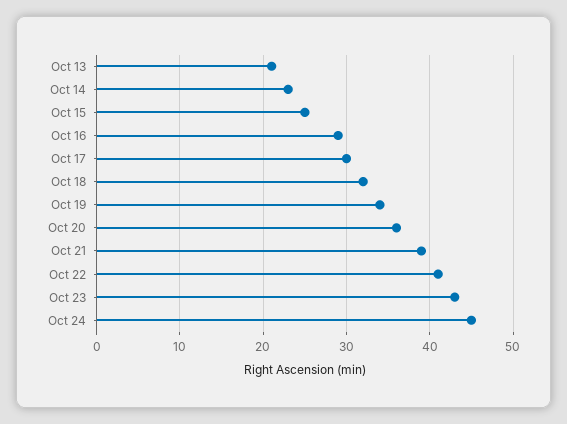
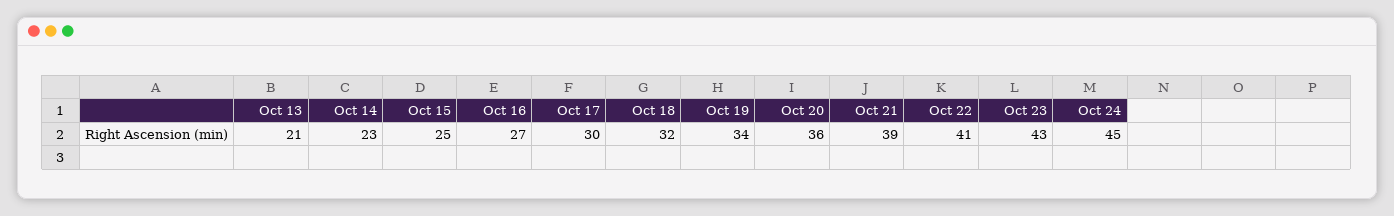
Oct 16: 29 -> 27

